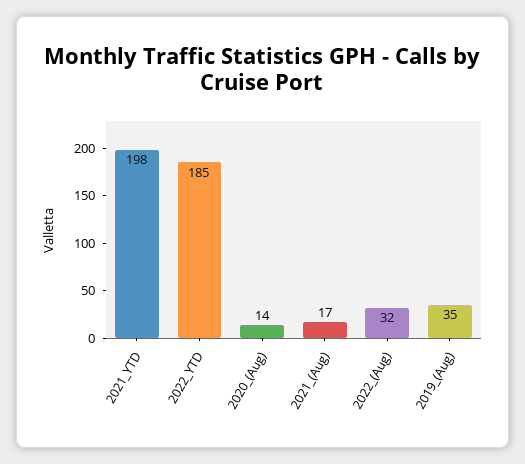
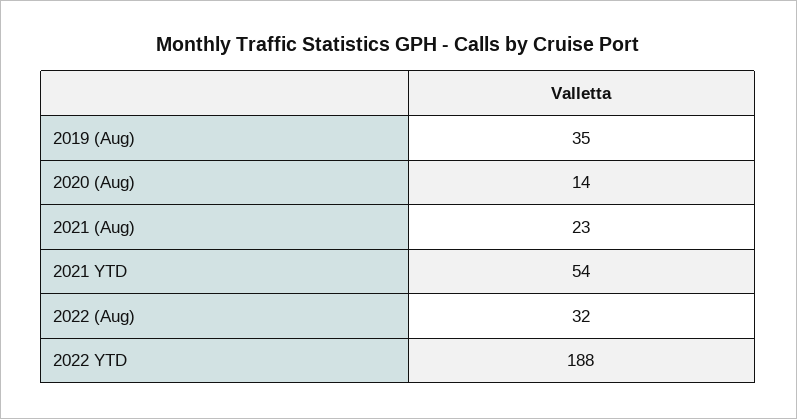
2021_YTD: 198 -> 54
2022_YTD: 185 -> 188
2021_(Aug): 17 -> 23

